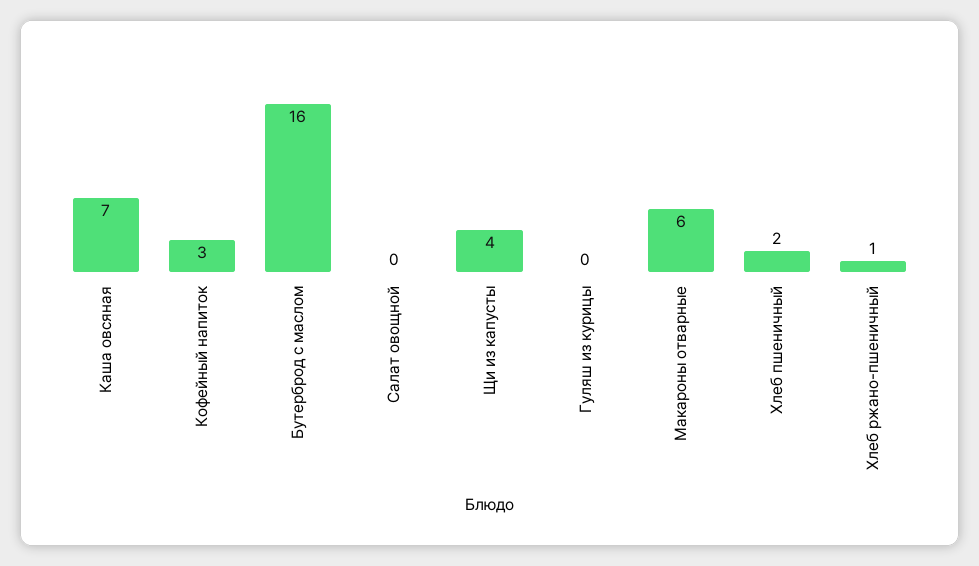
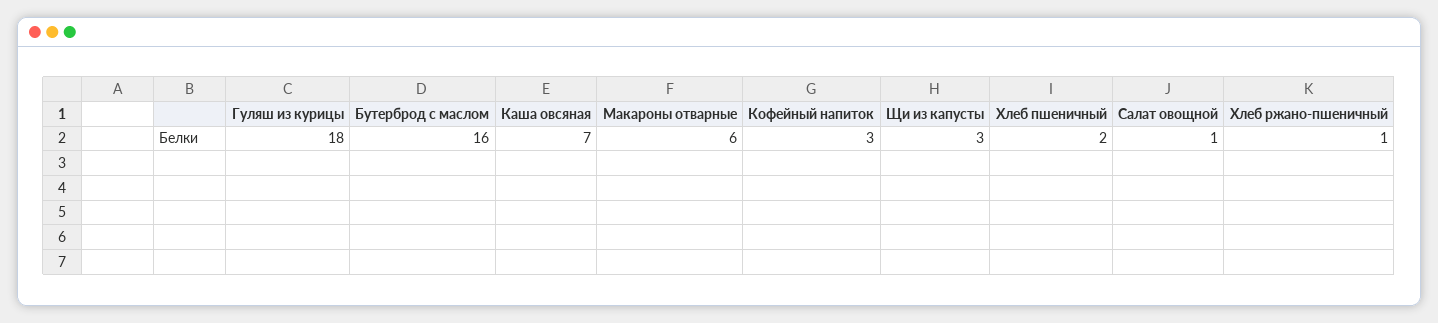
Салат овощной: 0 -> 1
Щи из капусты: 4 -> 3
Гуляш из курицы: 0 -> 18

